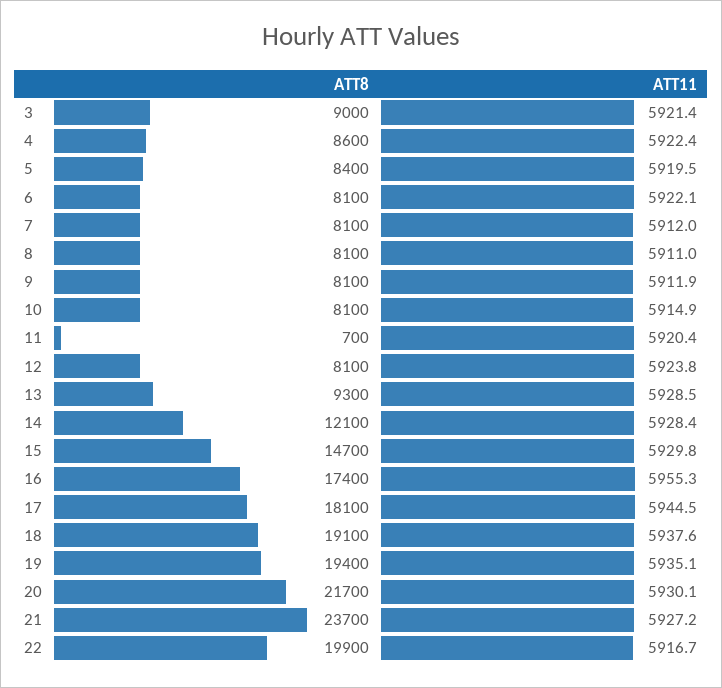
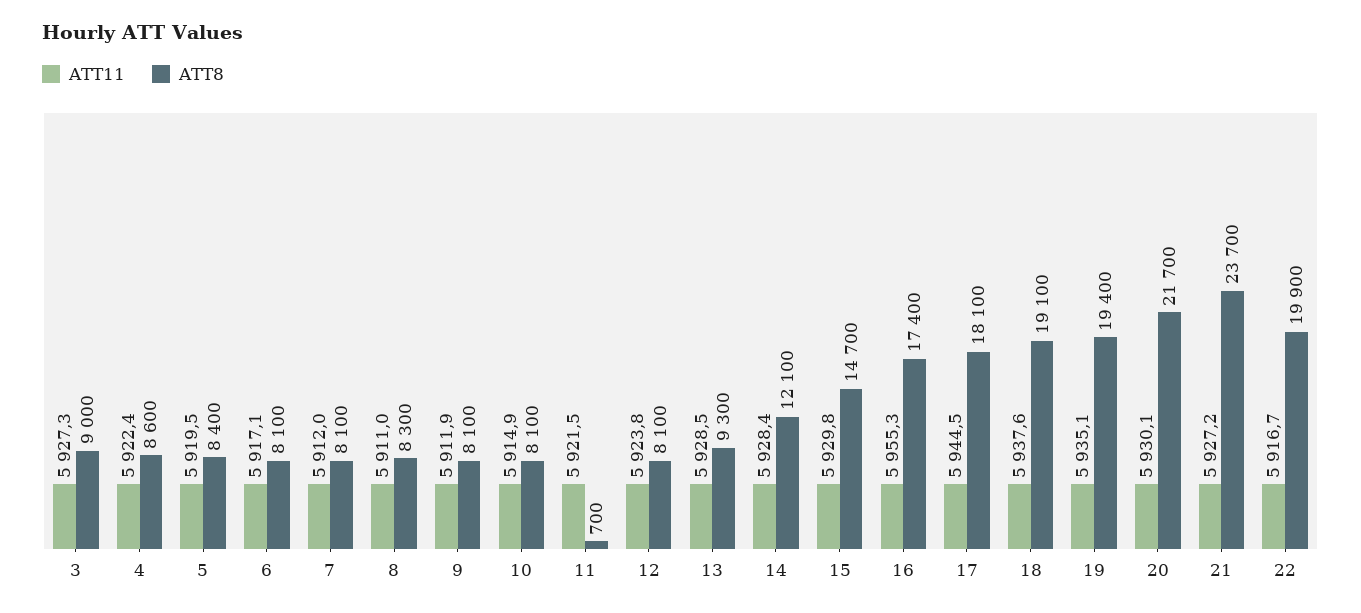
ATT11, 3: 5921.4 -> 5927.3
ATT11, 6: 5922.1 -> 5917.1
ATT8, 8: 8100 -> 8300
ATT11, 11: 5920.4 -> 5921.5

